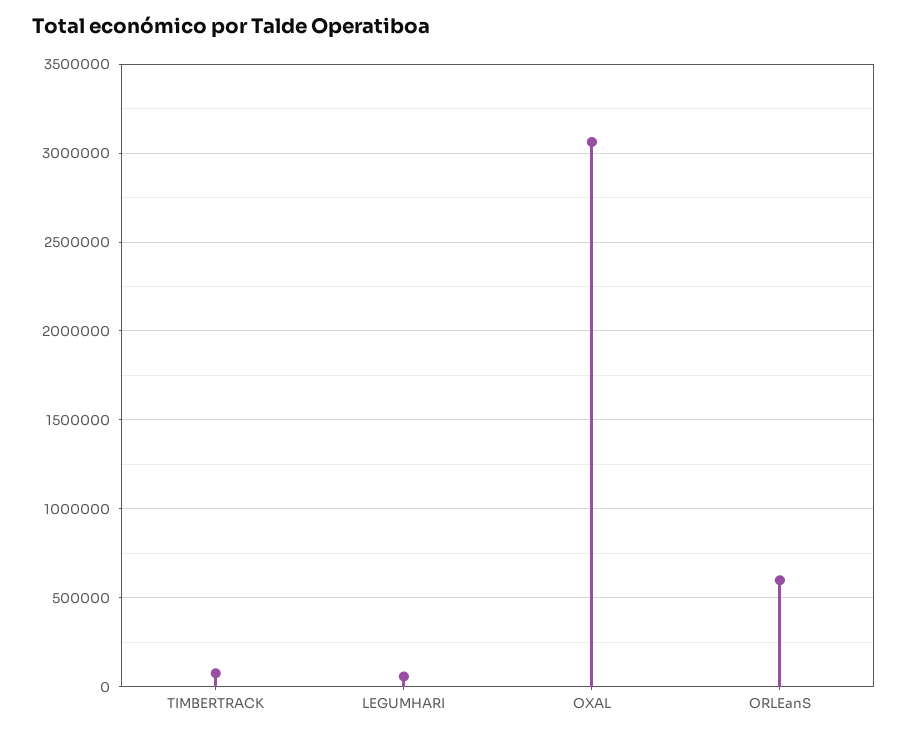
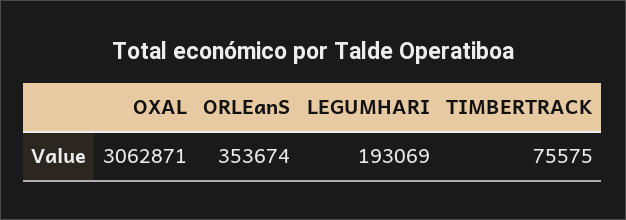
LEGUMHARI: 50000 -> 193069
ORLEanS: 600000 -> 353674

